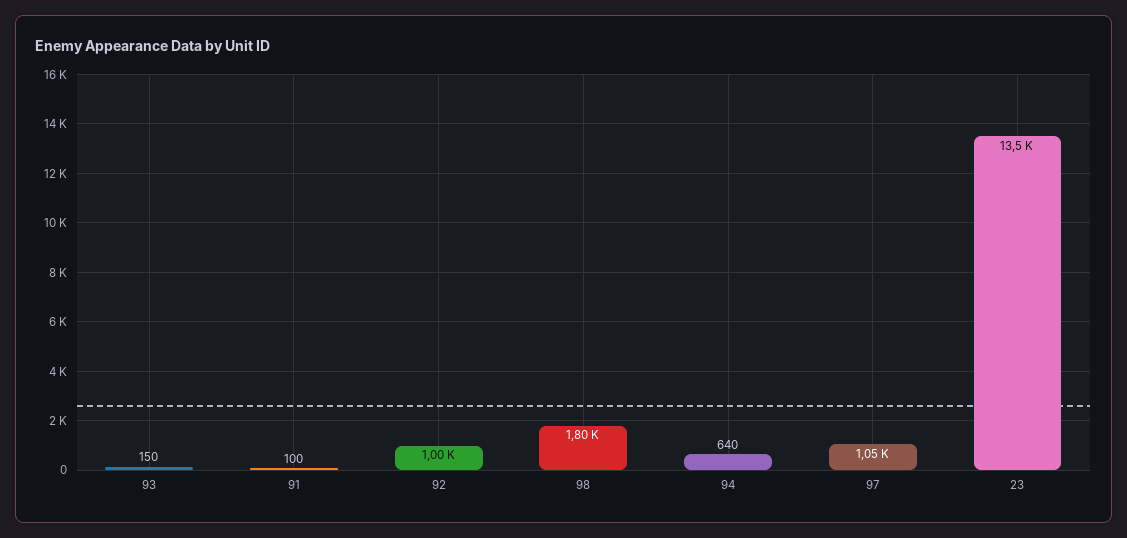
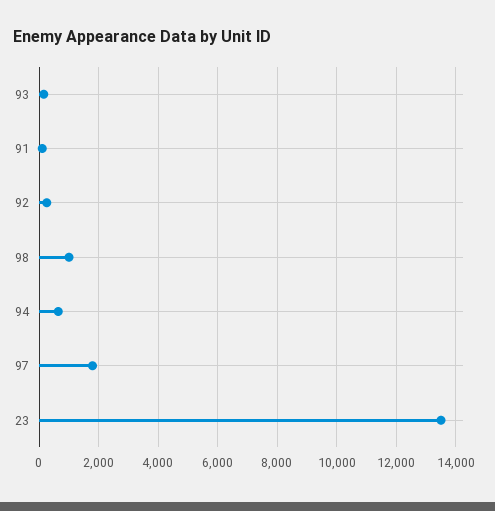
92: 1000 -> 250
98: 1800 -> 1000
97: 1050 -> 1750

